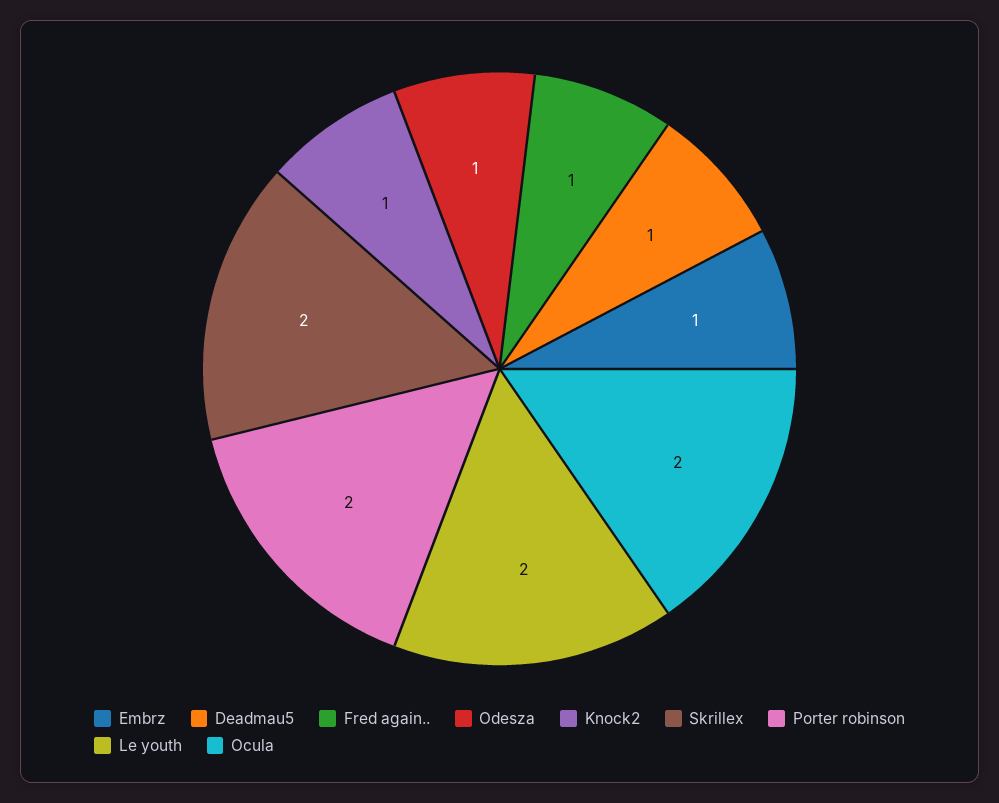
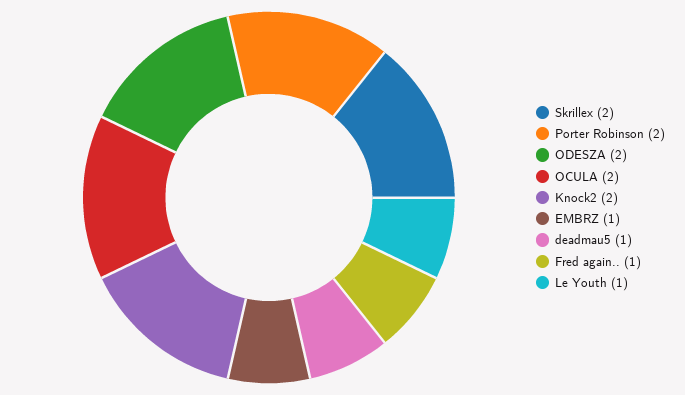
Odesza: 1 -> 2
Knock2: 1 -> 2
Le youth: 2 -> 1

